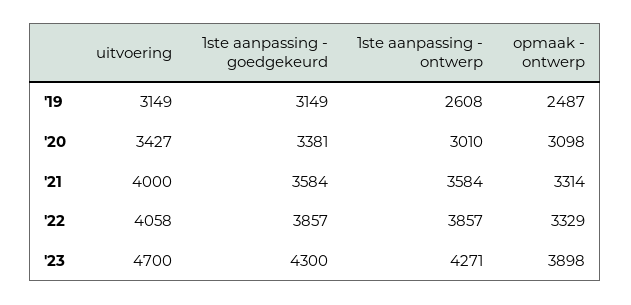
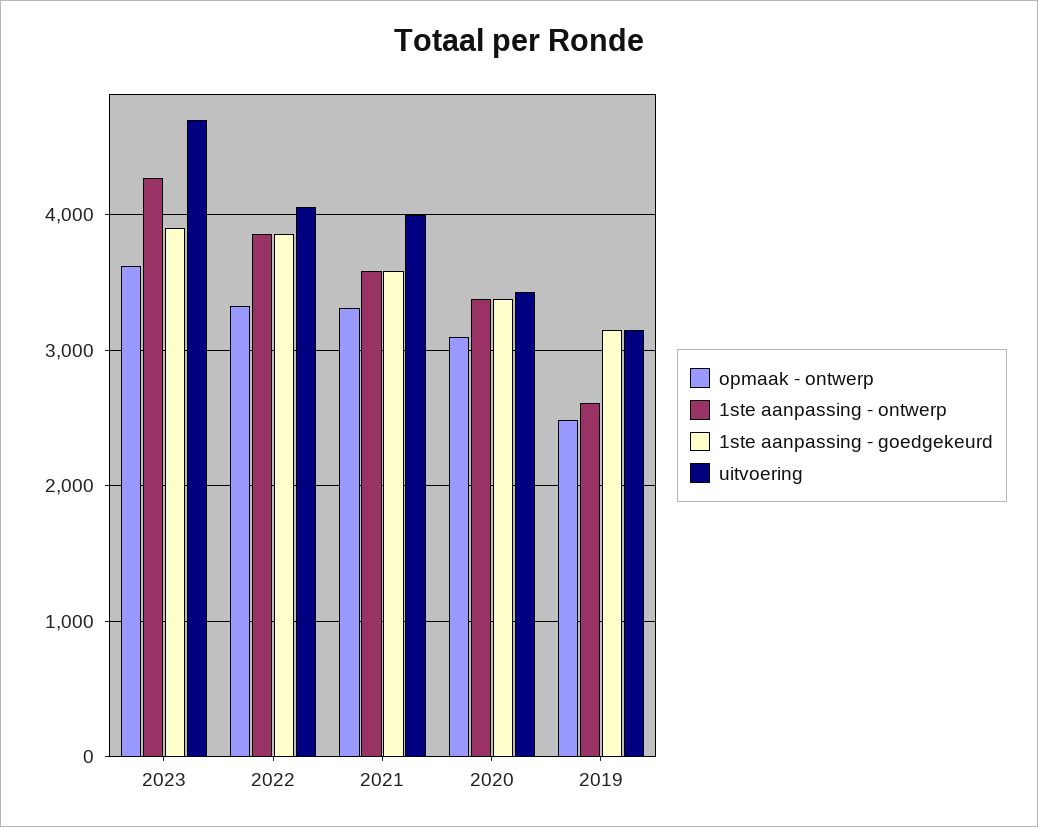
1ste aanpassing - ontwerp, '20: 3010 -> 3400
1ste aanpassing - goedgekeurd, '23: 4300 -> 3900
opmaak - ontwerp, '23: 3898 -> 3600

